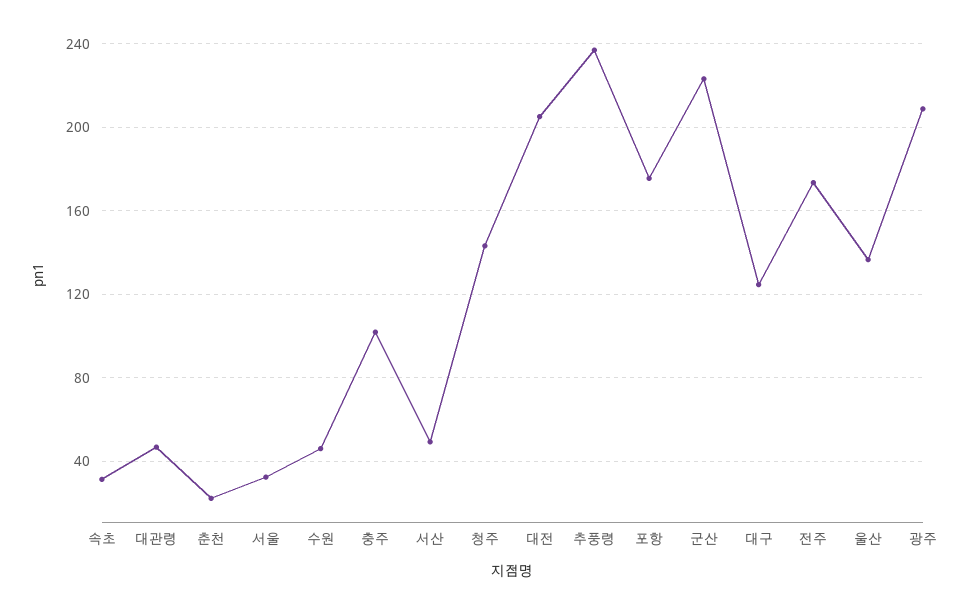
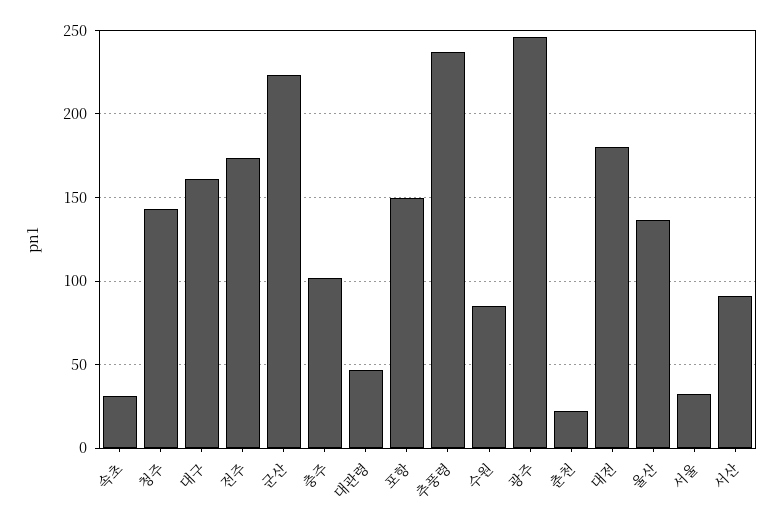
수원: 45 -> 85
서산: 50 -> 90
대전: 205 -> 180
포항: 175 -> 150
대구: 125 -> 160
광주: 210 -> 245

